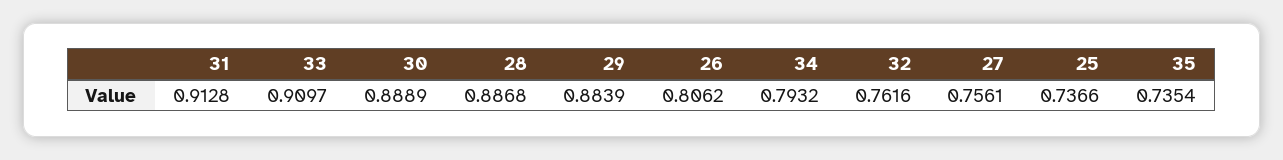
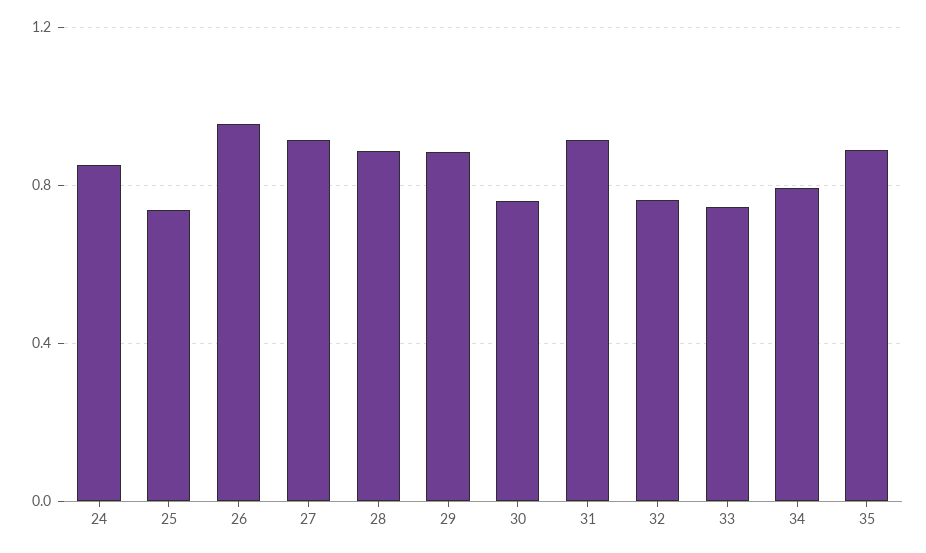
33: 0.9097 -> 0.75
30: 0.8889 -> 0.75
26: 0.8062 -> 0.95
27: 0.7561 -> 0.9
35: 0.7354 -> 0.9
24: none -> 0.85

